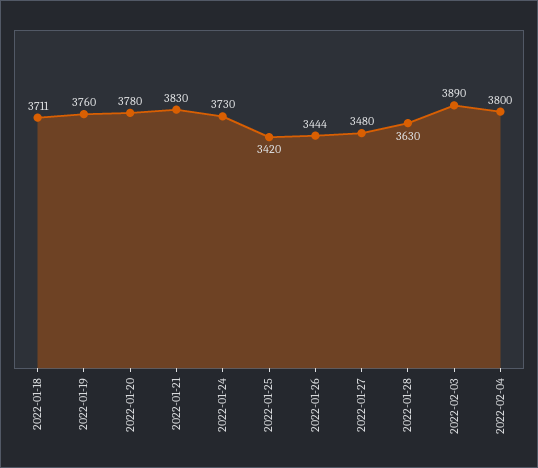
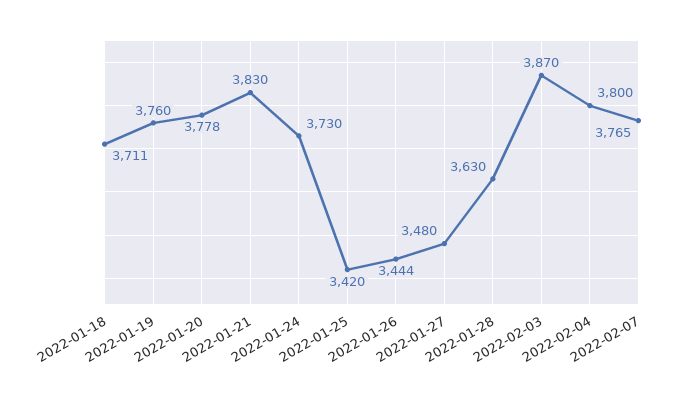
2022-01-20: 3780 -> 3778
2022-02-03: 3890 -> 3870
2022-02-07: none -> 3765

